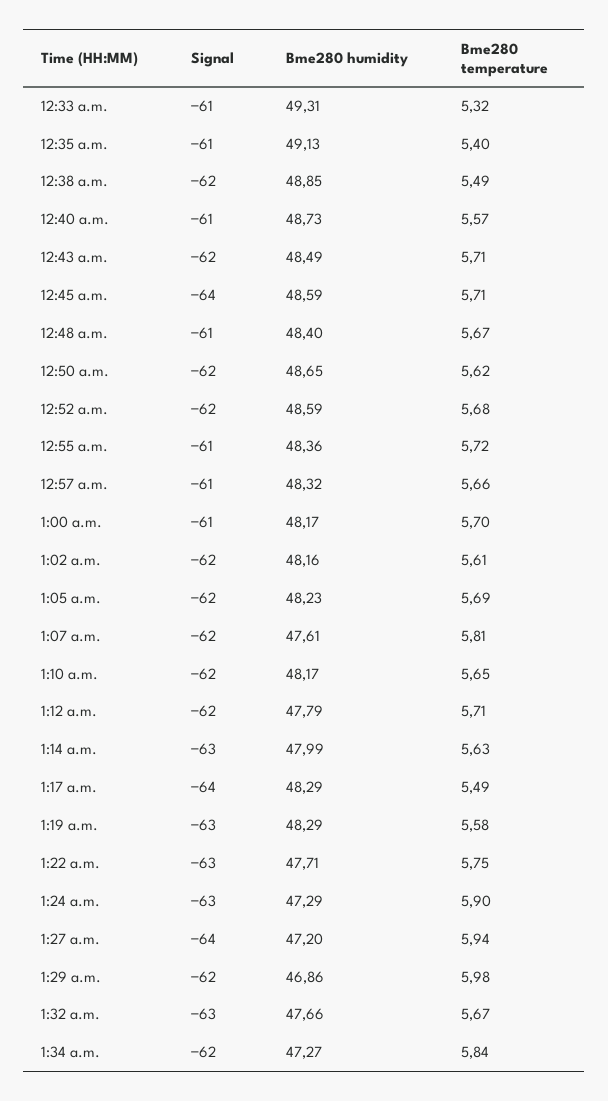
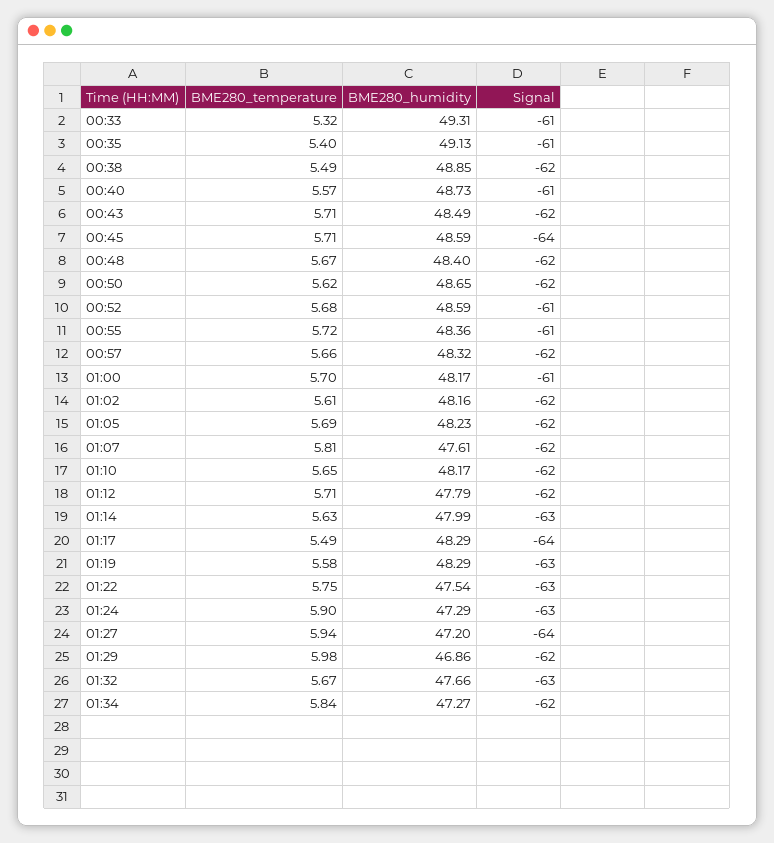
Signal, 12:48 a.m.: -61 -> -62
Signal, 12:52 a.m.: -62 -> -61
Signal, 12:57 a.m.: -61 -> -62
Bme280 humidity, 1:22 a.m.: 47.71 -> 47.54

